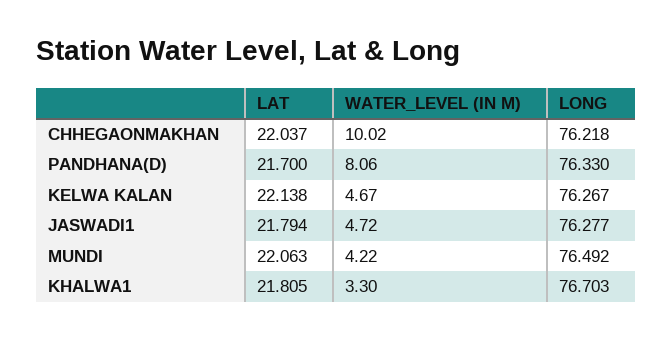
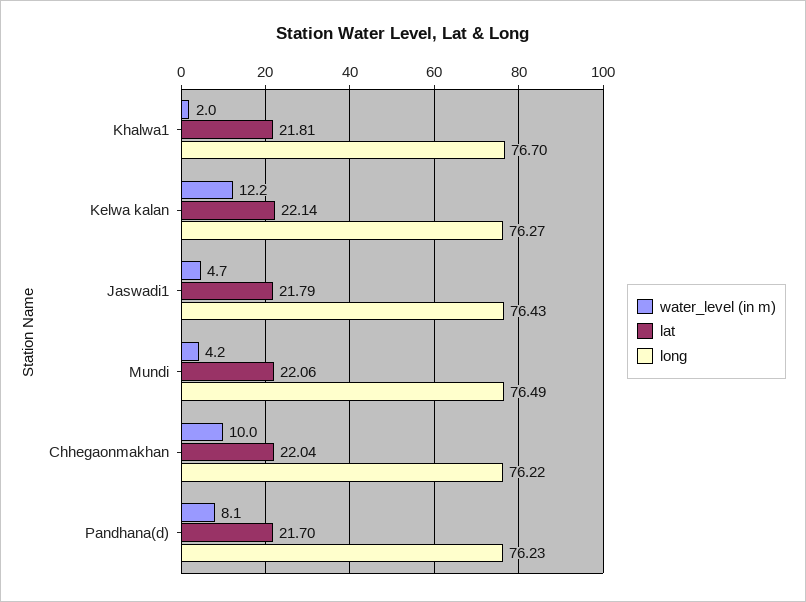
LONG, PANDHANA(D): 76.33 -> 76.23
WATER_LEVEL (IN M), KELWA KALAN: 4.67 -> 12.2
LONG, JASWADI1: 76.277 -> 76.43
WATER_LEVEL (IN M), KHALWA1: 3.3 -> 2

